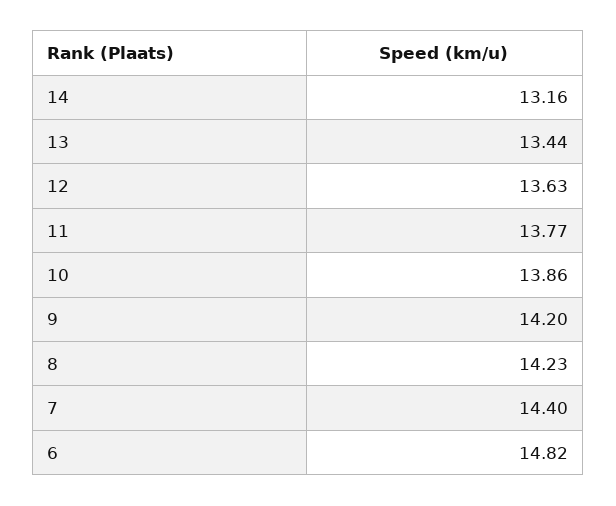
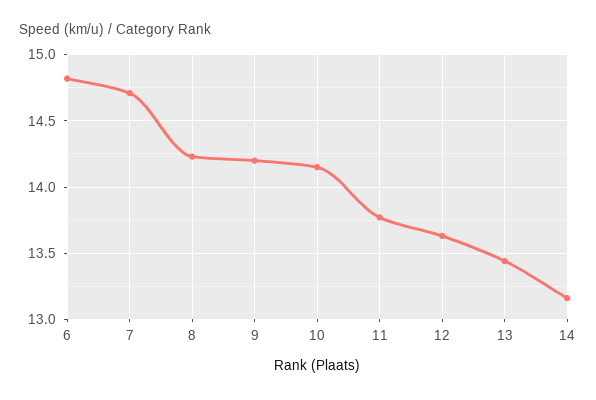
10: 13.86 -> 14.15
7: 14.4 -> 14.7

